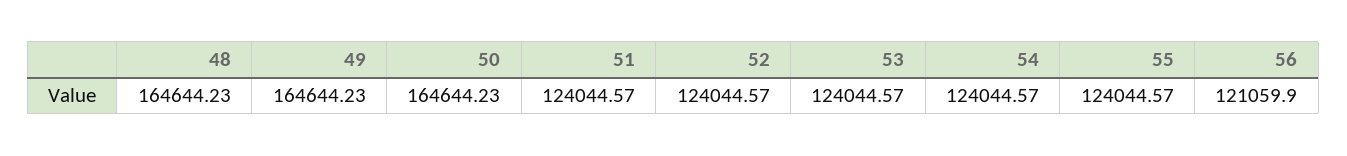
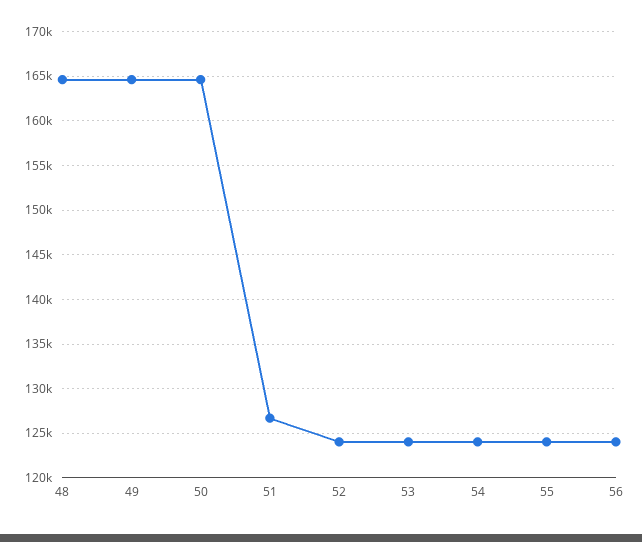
51: 124044.57 -> 127000
56: 121059.9 -> 124000

